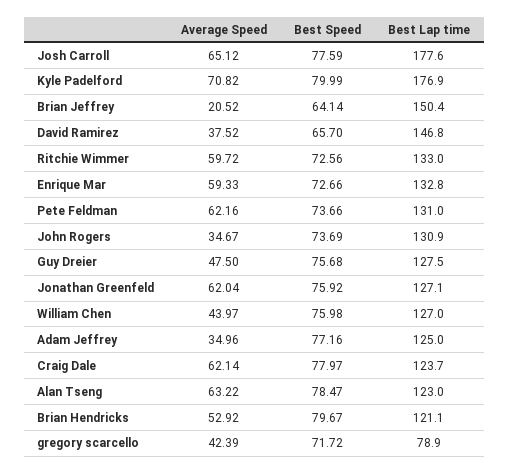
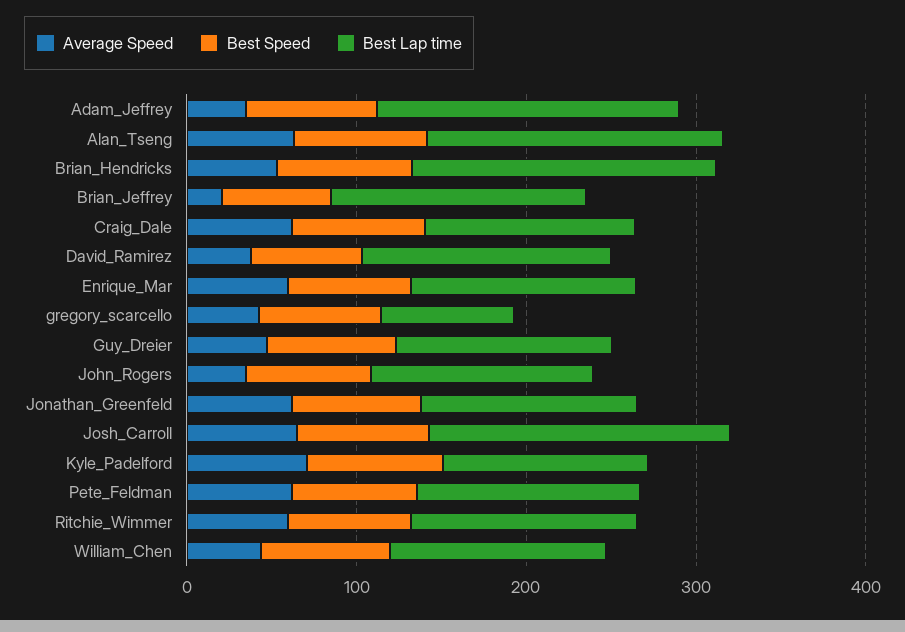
Best Lap time, Kyle Padelford: 176.9 -> 120
Best Lap time, Adam Jeffrey: 125 -> 180
Best Lap time, Alan Tseng: 123 -> 180
Best Lap time, Brian Hendricks: 121.1 -> 180

